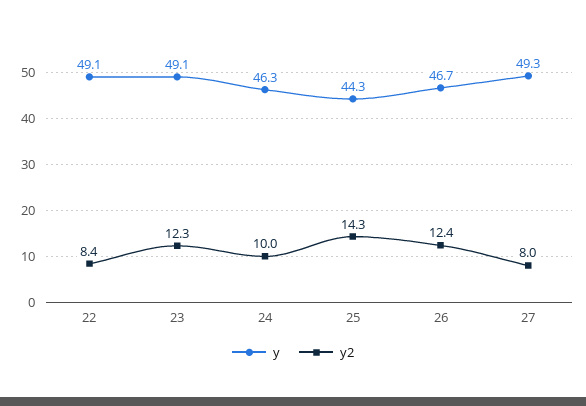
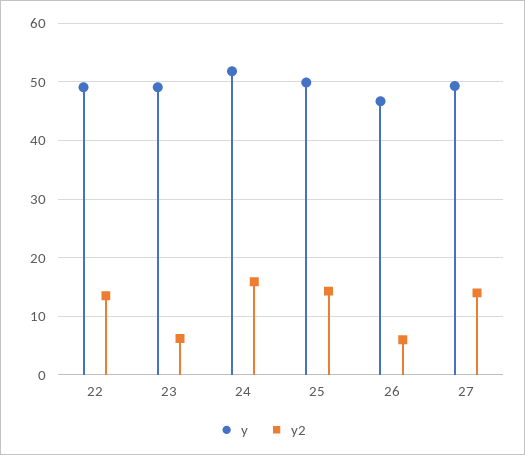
y2, 22: 8.4 -> 14
y2, 23: 12.3 -> 6
y, 24: 46.3 -> 52
y2, 24: 10 -> 16
y, 25: 44.3 -> 50
y2, 26: 12.4 -> 6
y2, 27: 8 -> 14

